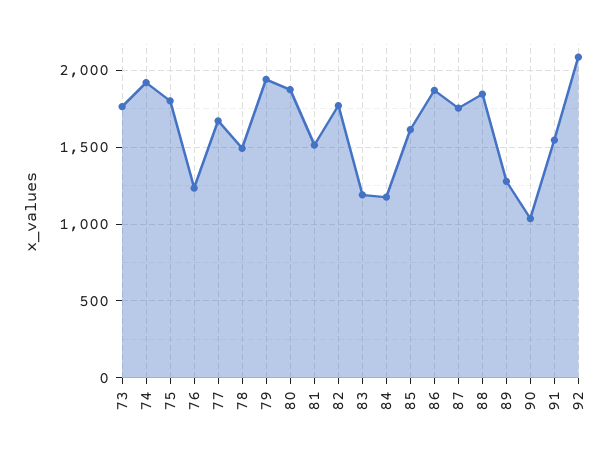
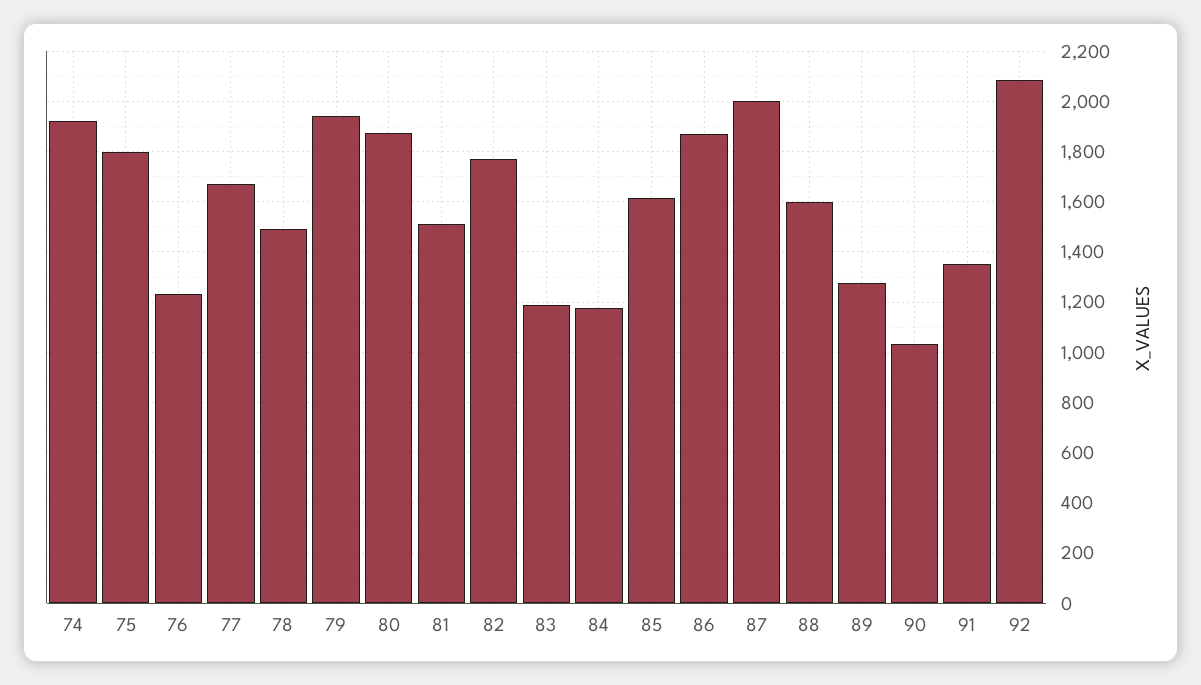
73: 1750 -> none
87: 1750 -> 2000
88: 1850 -> 1600
91: 1550 -> 1350

